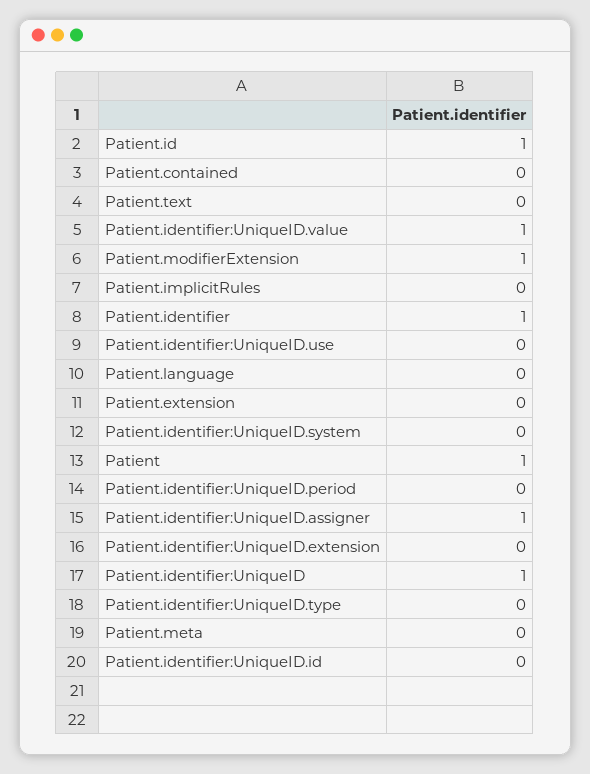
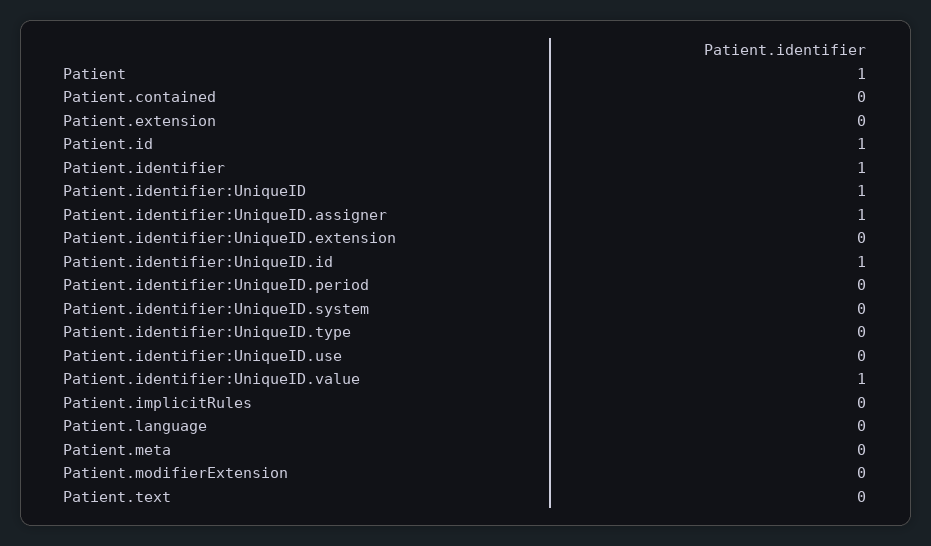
Patient.modifierExtension: 1 -> 0
Patient.identifier:UniqueID.id: 0 -> 1

